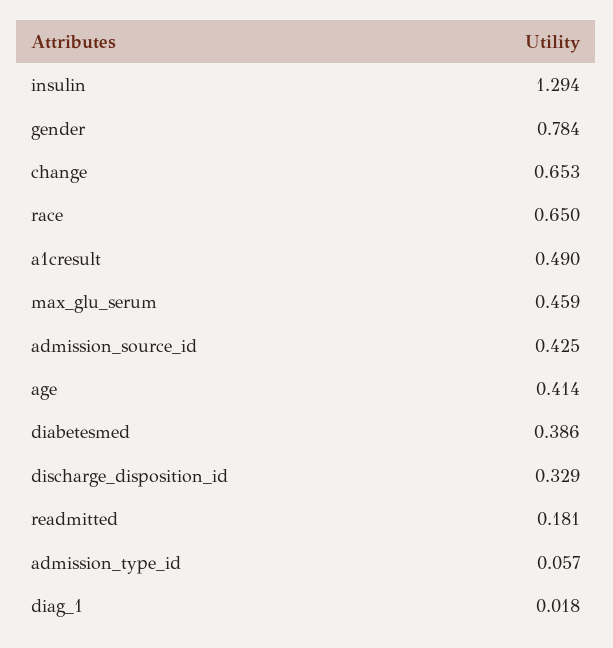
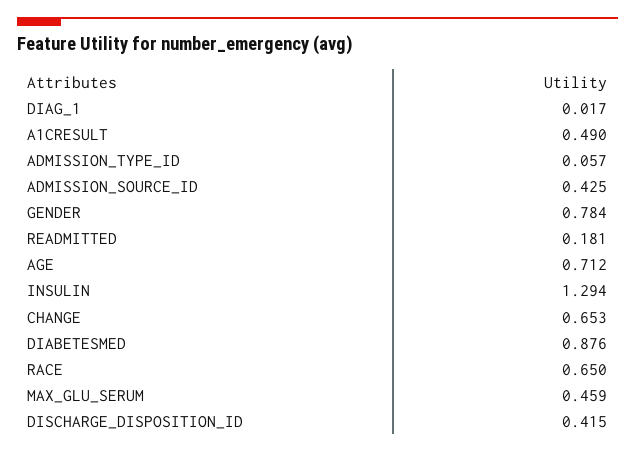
age: 0.414 -> 0.712
diabetesmed: 0.386 -> 0.876
discharge_disposition_id: 0.329 -> 0.415
diag_1: 0.018 -> 0.017

